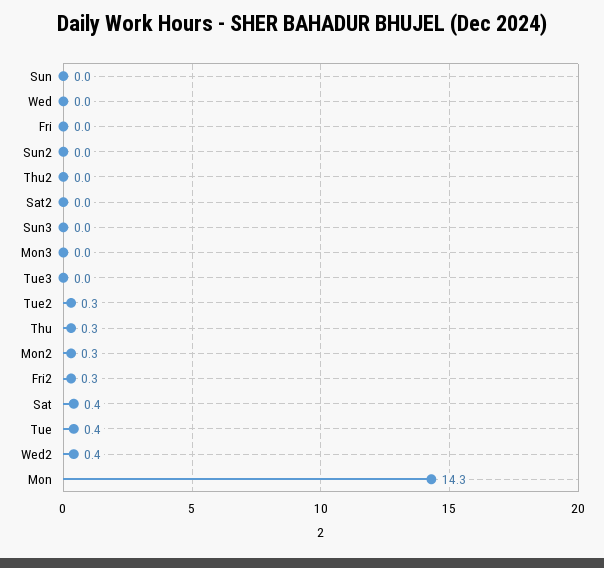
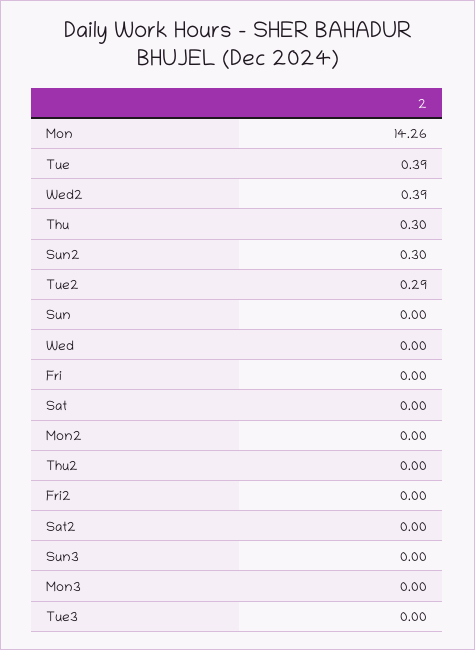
Sun2: 0 -> 0.3
Mon2: 0.3 -> 0
Fri2: 0.3 -> 0
Sat: 0.4 -> 0

